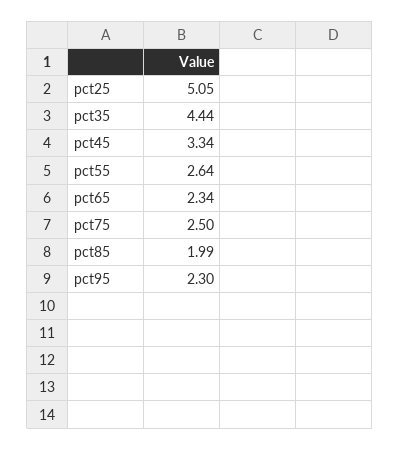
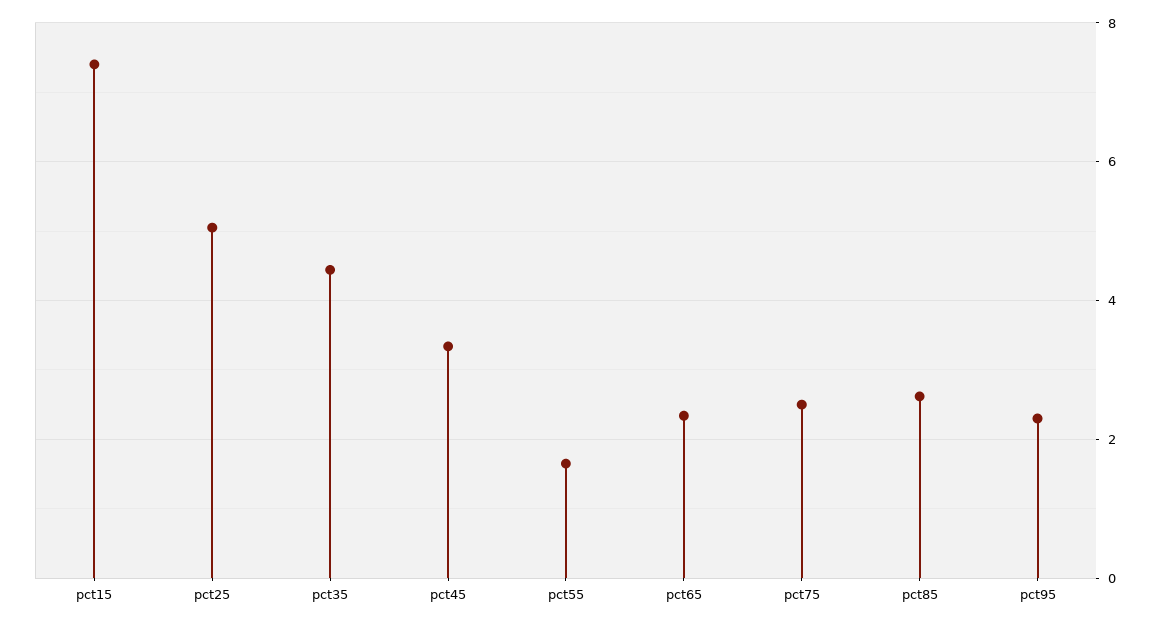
pct55: 2.64 -> 1.6
pct85: 1.99 -> 2.6
pct15: none -> 7.4

